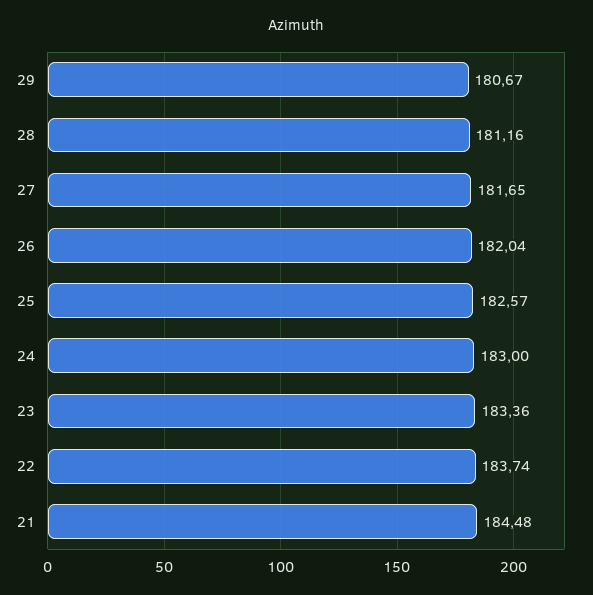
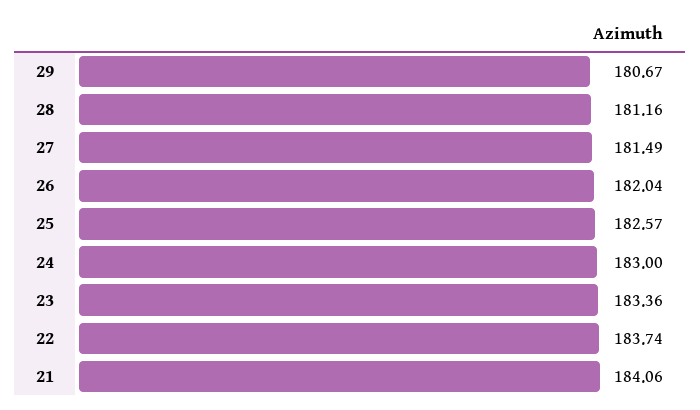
27: 181.65 -> 181.49
21: 184.48 -> 184.06

